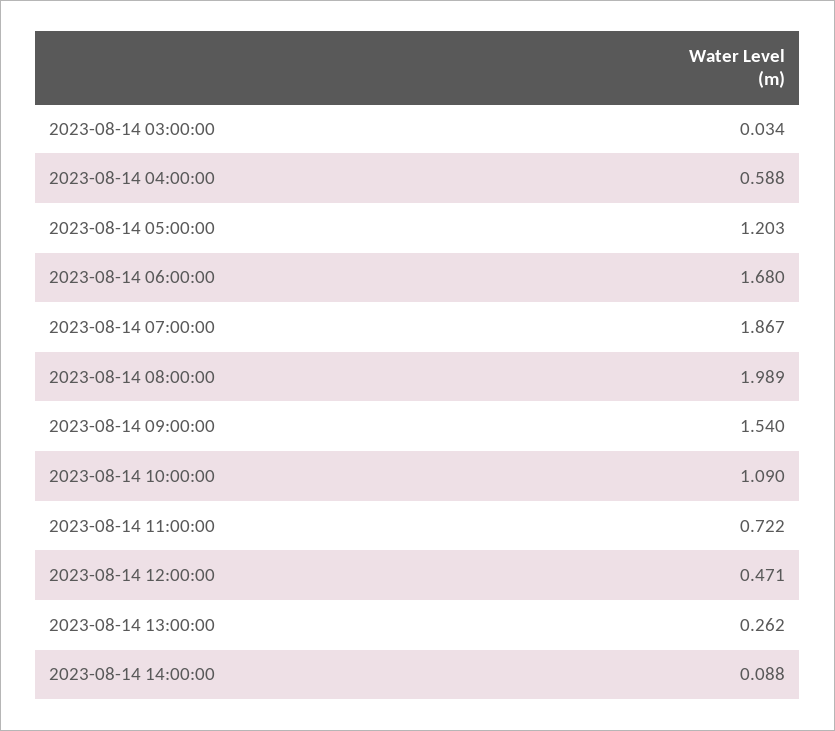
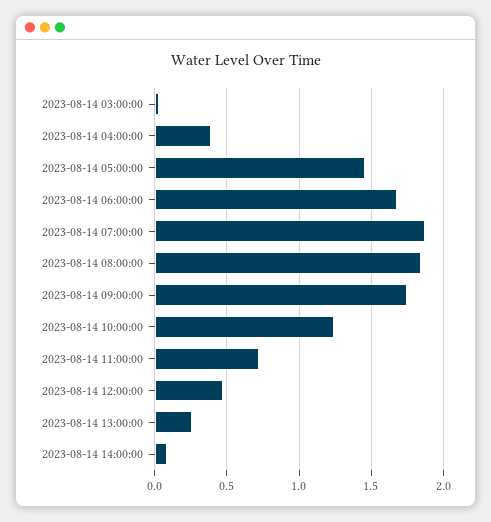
2023-08-14 04:00:00: 0.588 -> 0.4
2023-08-14 05:00:00: 1.203 -> 1.45
2023-08-14 08:00:00: 1.989 -> 1.85
2023-08-14 09:00:00: 1.54 -> 1.75
2023-08-14 10:00:00: 1.09 -> 1.25

